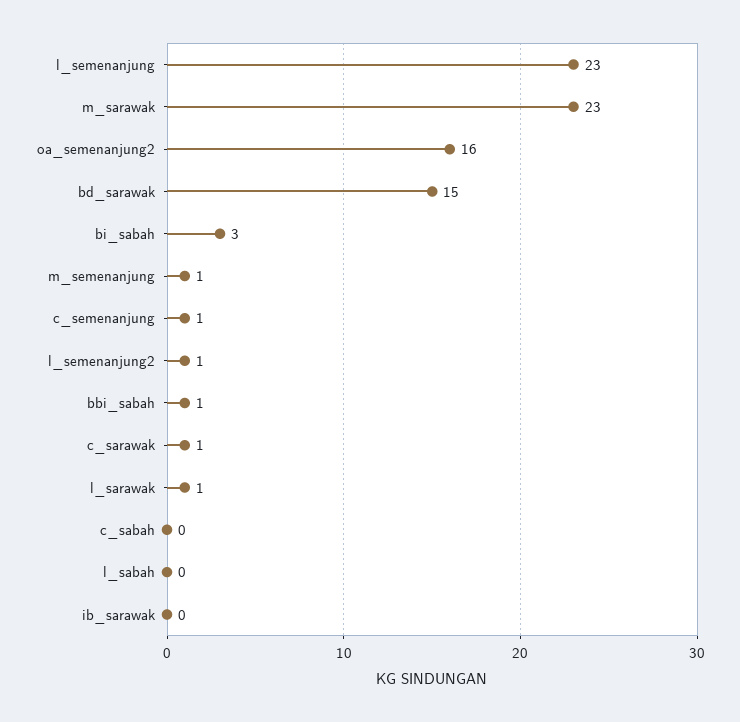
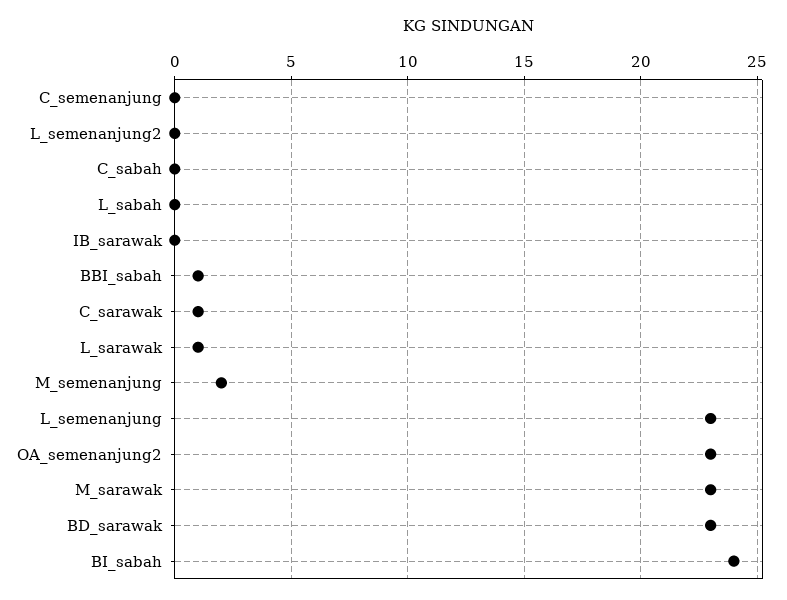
oa_semenanjung2: 16 -> 23
bd_sarawak: 15 -> 23
bi_sabah: 3 -> 24
m_semenanjung: 1 -> 2
c_semenanjung: 1 -> 0
l_semenanjung2: 1 -> 0

